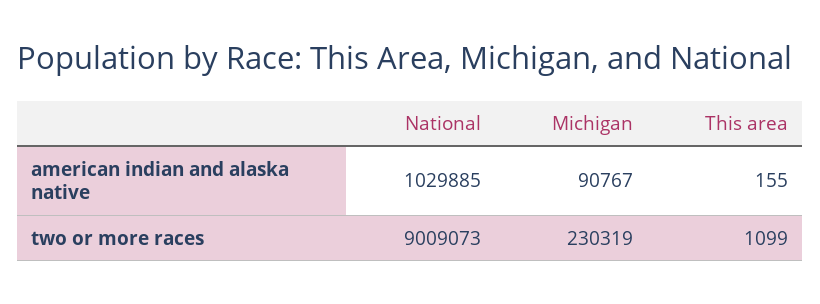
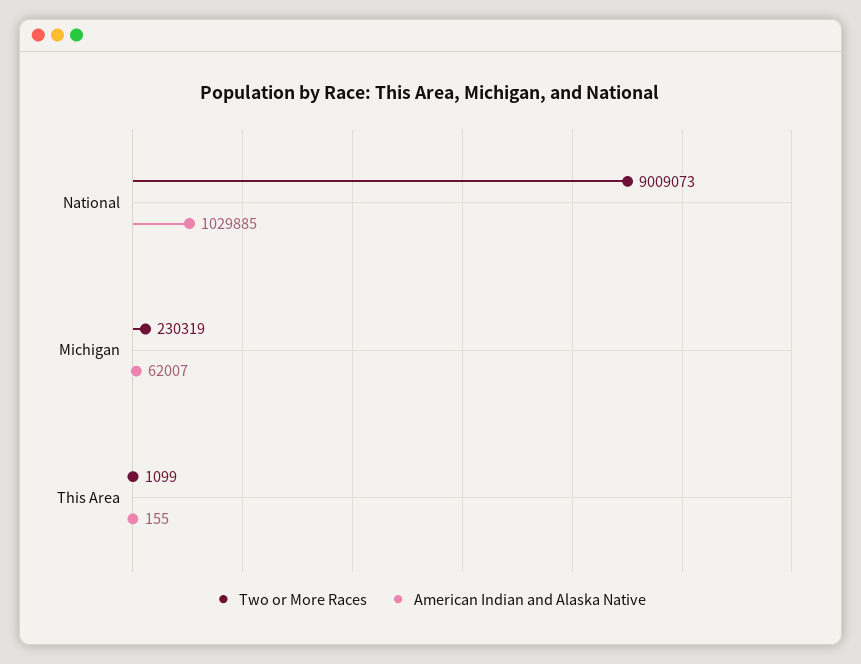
american indian and alaska native, Michigan: 90767 -> 62007

